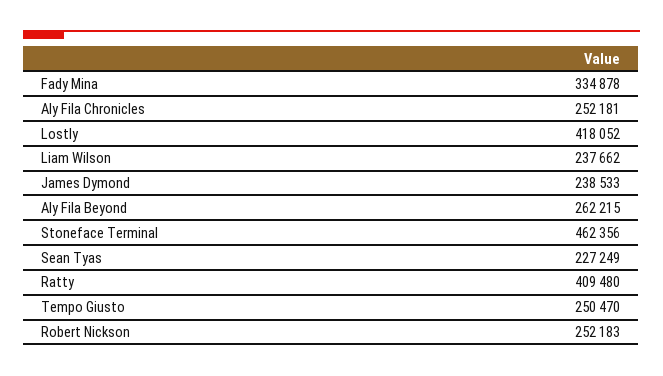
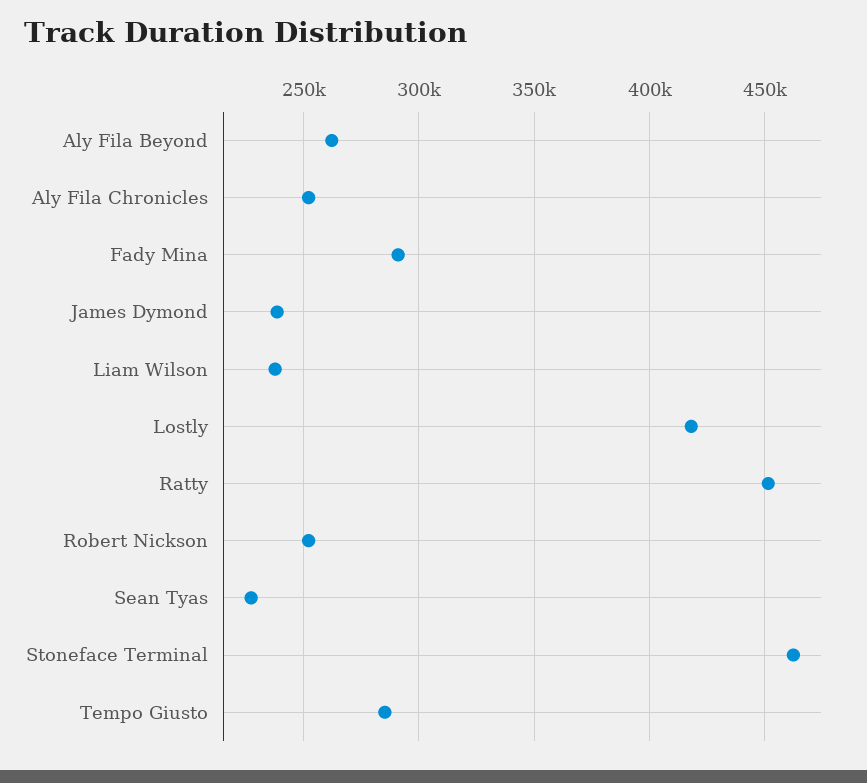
Fady Mina: 334878 -> 290000
Ratty: 409480 -> 450000
Tempo Giusto: 250470 -> 285000

